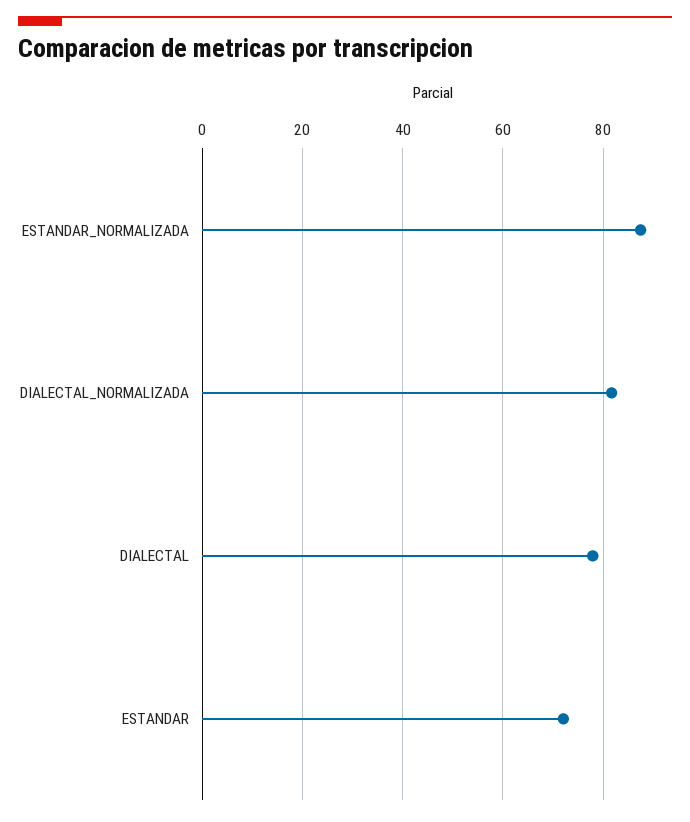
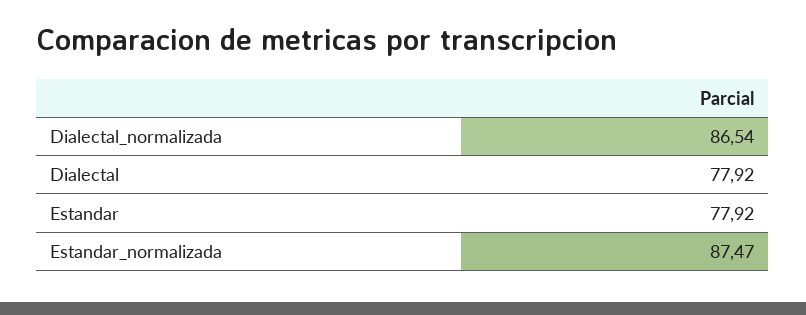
DIALECTAL_NORMALIZADA: 82 -> 86.54
ESTANDAR: 72 -> 77.92

